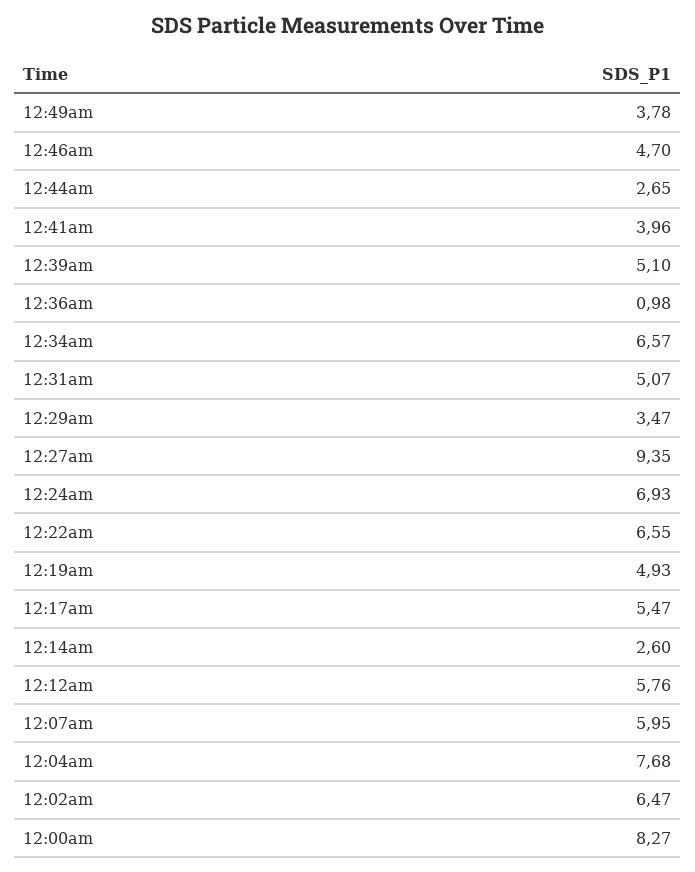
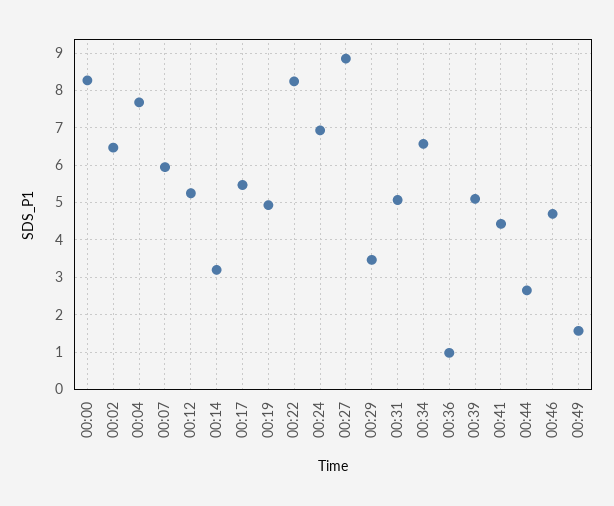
12:49am: 3.78 -> 1.6
12:41am: 3.96 -> 4.4
12:27am: 9.35 -> 8.8
12:22am: 6.55 -> 8.2
12:14am: 2.6 -> 3.2
12:12am: 5.76 -> 5.2

